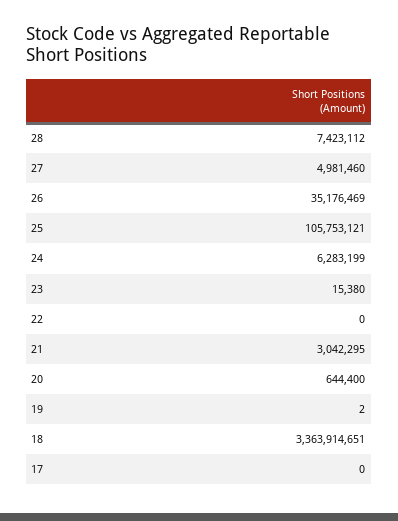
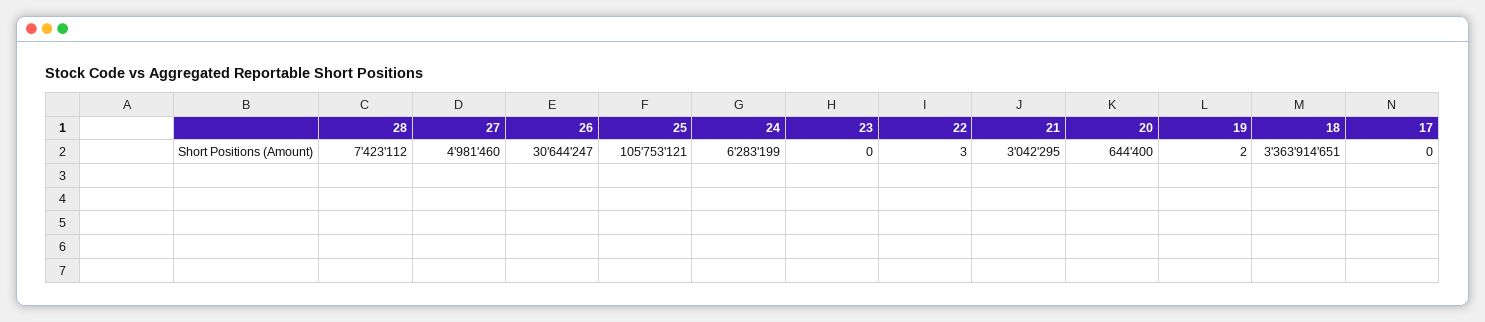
26: 35176469 -> 30644247
23: 15380 -> 0
22: 0 -> 3

